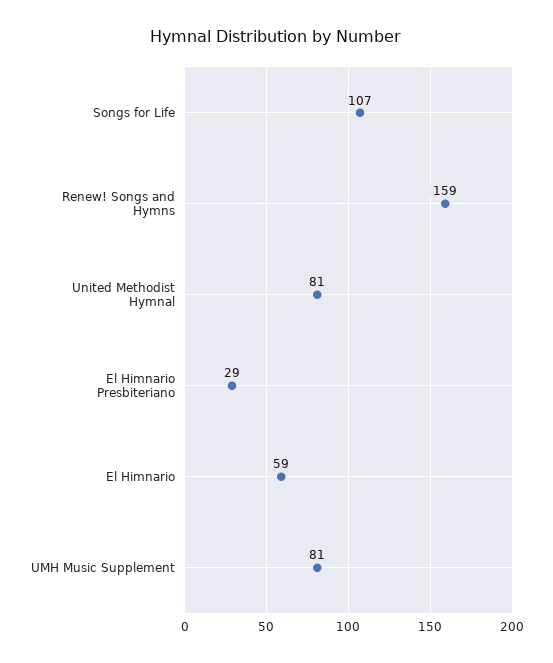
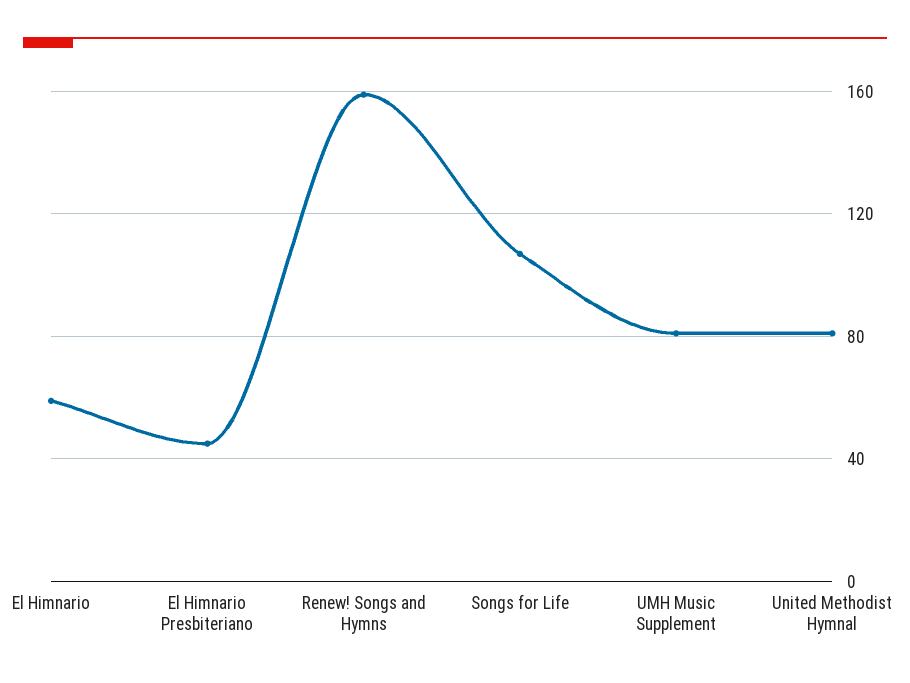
El Himnario Presbiteriano: 29 -> 45

